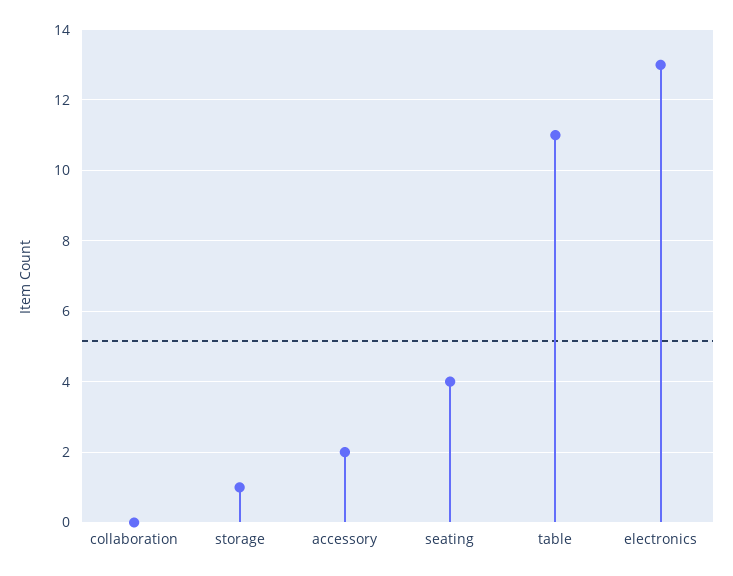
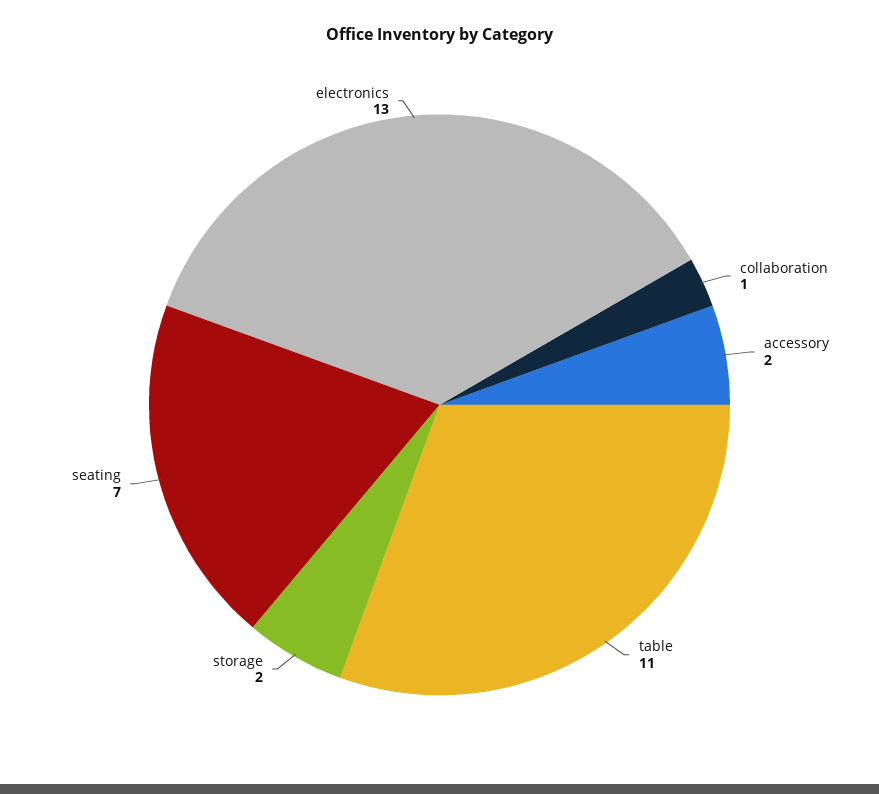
collaboration: 0 -> 1
storage: 1 -> 2
seating: 4 -> 7

